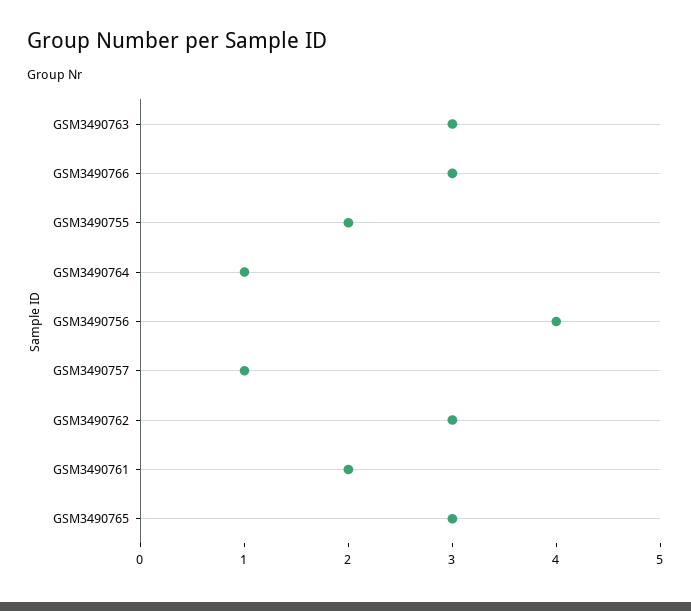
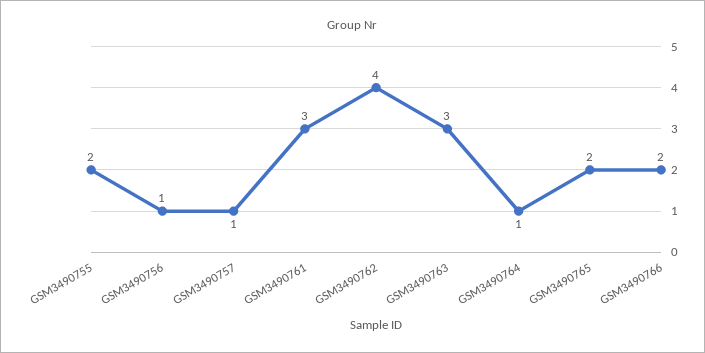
GSM3490766: 3 -> 2
GSM3490756: 4 -> 1
GSM3490762: 3 -> 4
GSM3490761: 2 -> 3
GSM3490765: 3 -> 2

